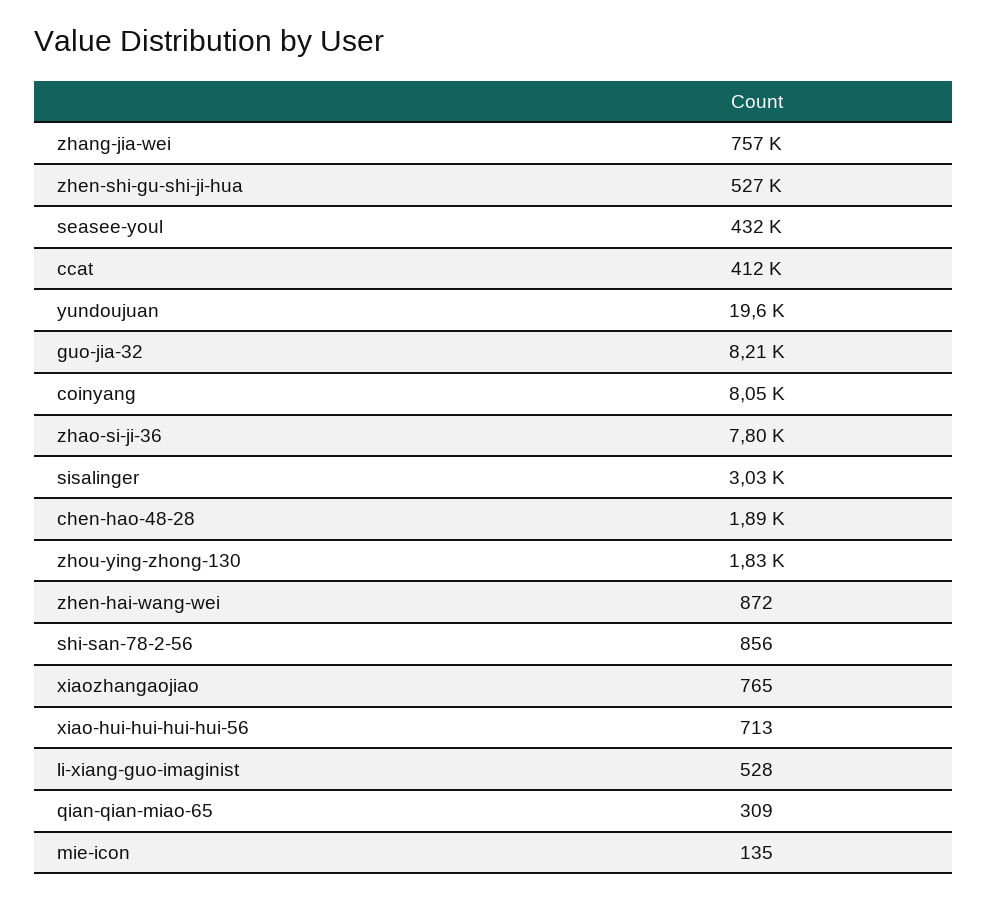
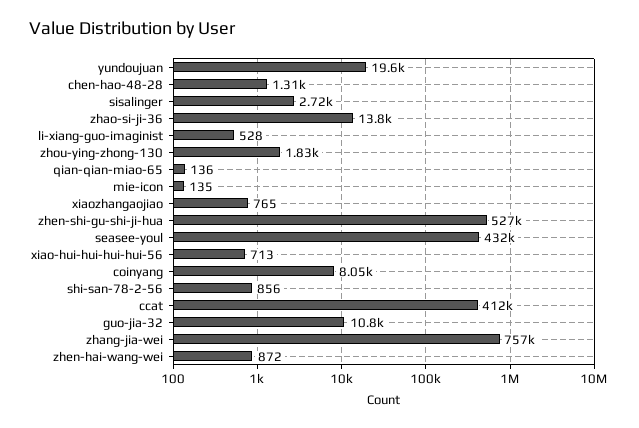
guo-jia-32: 8210 -> 10800
zhao-si-ji-36: 7800 -> 13800
sisalinger: 3030 -> 2720
chen-hao-48-28: 1890 -> 1310
qian-qian-miao-65: 309 -> 136

